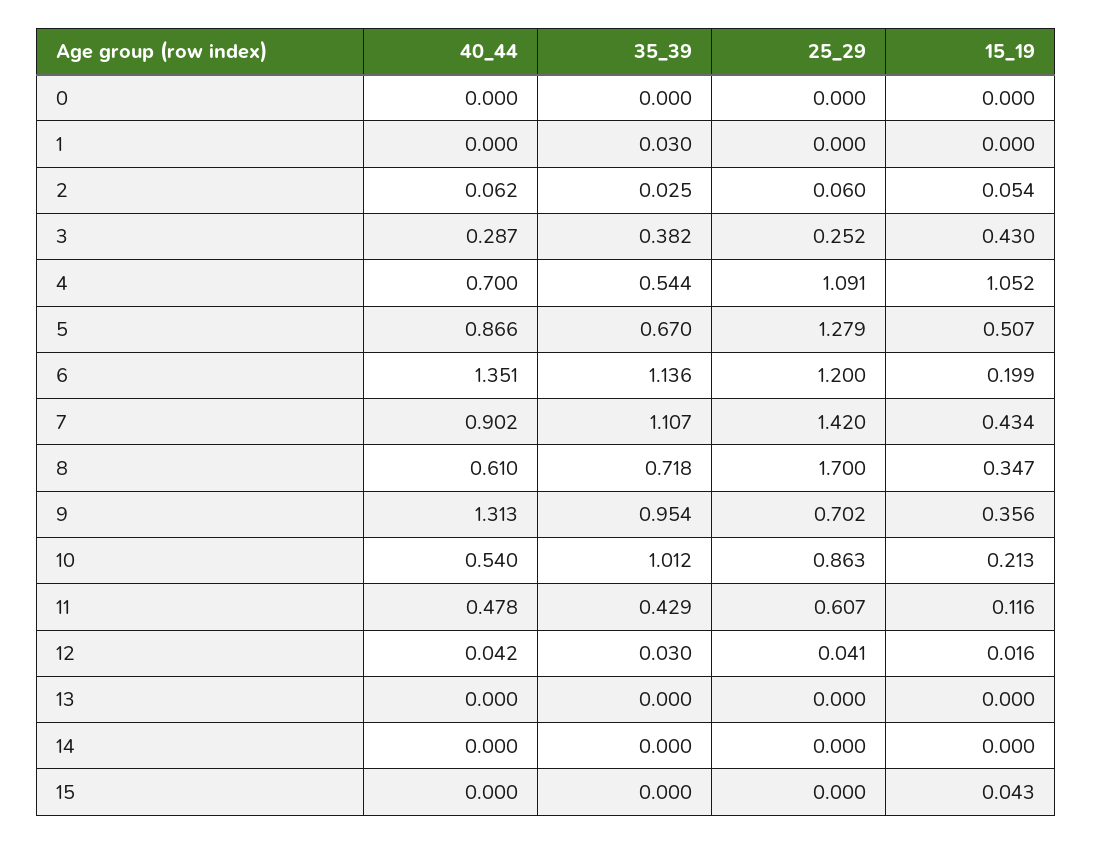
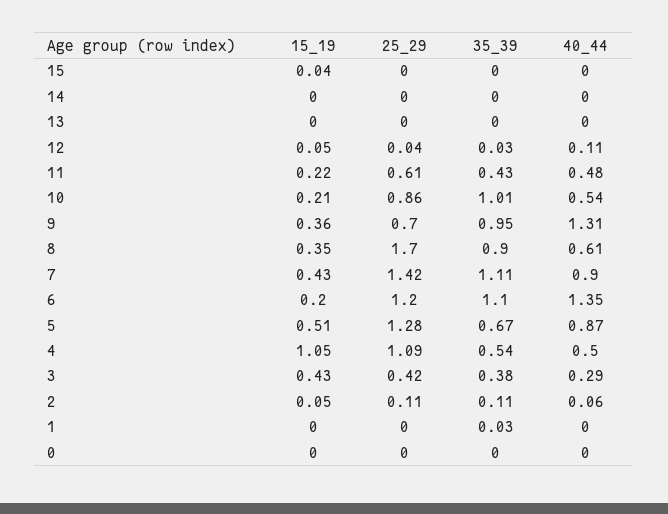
35_39, 2: 0.025 -> 0.11
25_29, 2: 0.06 -> 0.11
25_29, 3: 0.252 -> 0.42
40_44, 4: 0.7 -> 0.5
35_39, 6: 1.136 -> 1.1
35_39, 8: 0.718 -> 0.9
15_19, 11: 0.116 -> 0.22
40_44, 12: 0.042 -> 0.11
15_19, 12: 0.016 -> 0.05

